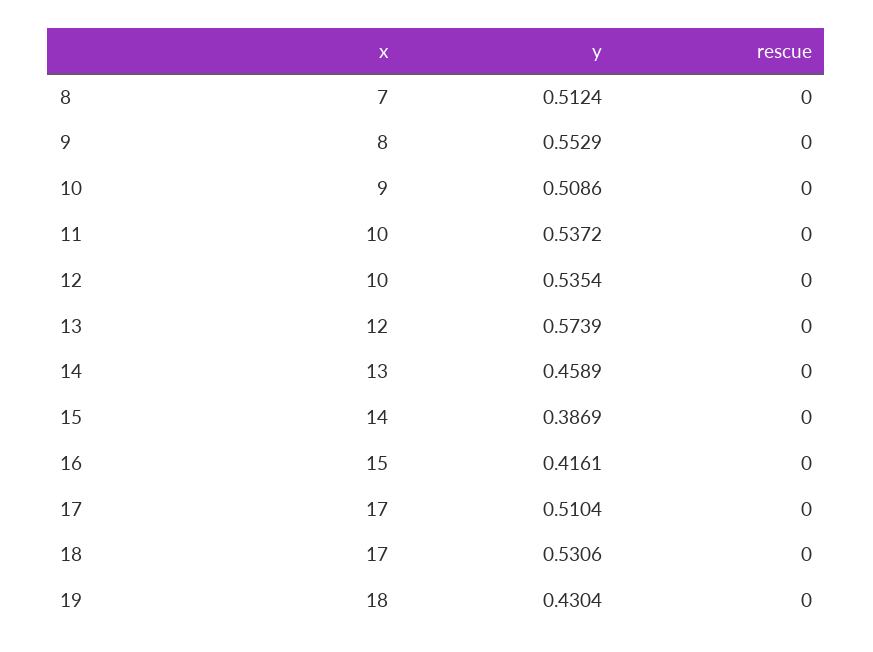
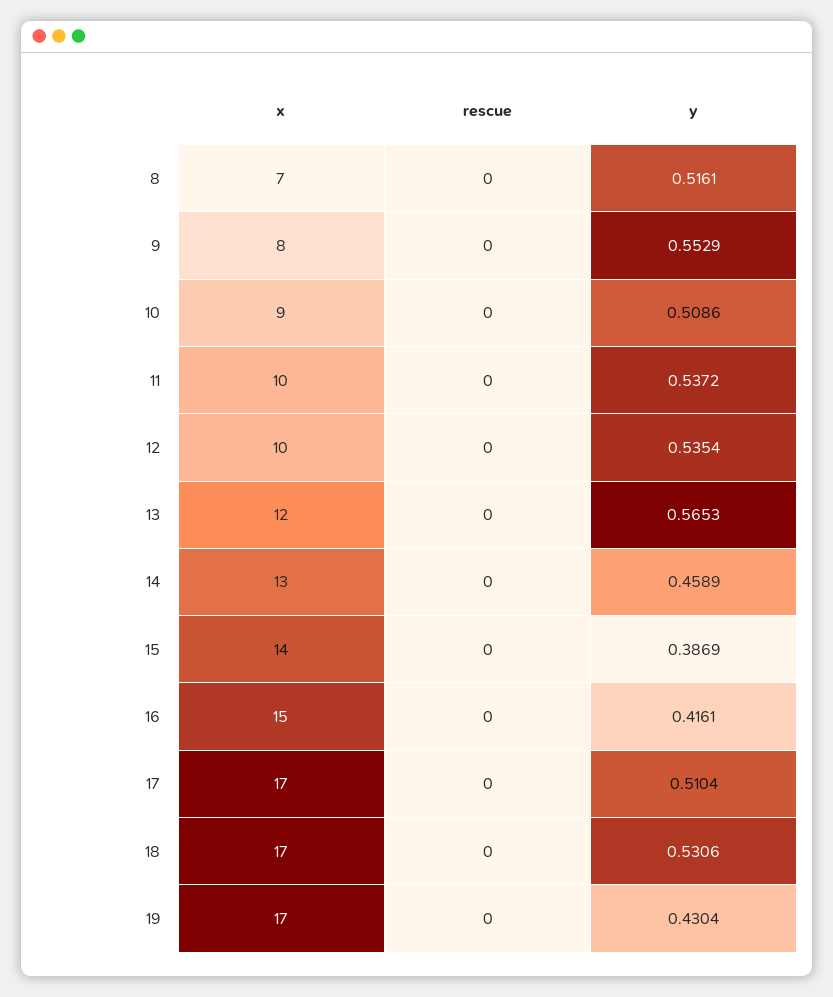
y, 8: 0.5124 -> 0.5161
y, 13: 0.5739 -> 0.5653
x, 19: 18 -> 17

